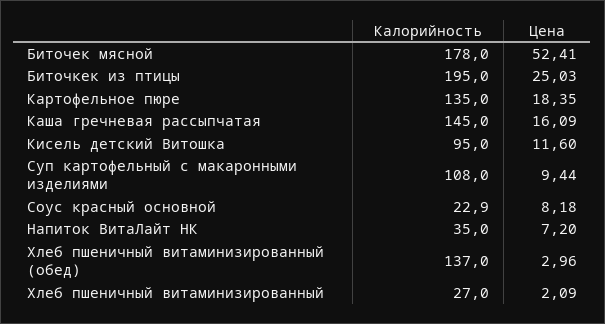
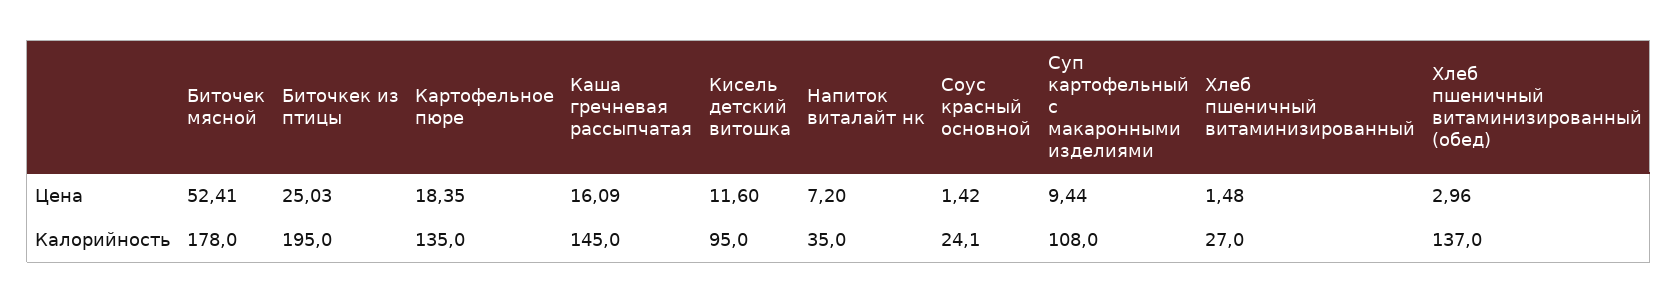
Калорийность, Соус красный основной: 22.9 -> 24.1
Цена, Соус красный основной: 8.18 -> 1.42
Цена, Хлеб пшеничный витаминизированный: 2.09 -> 1.48

